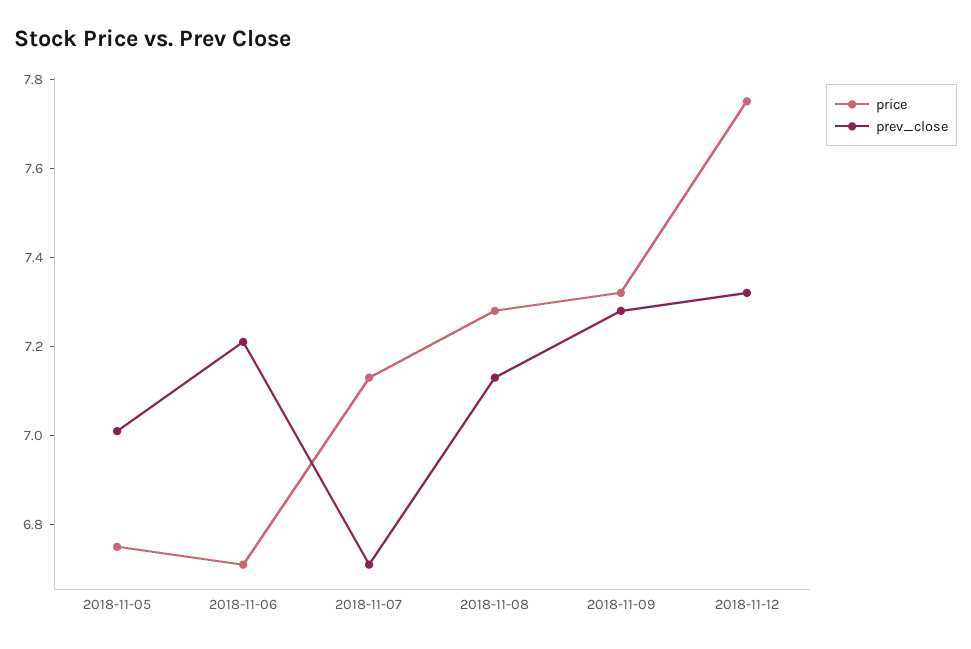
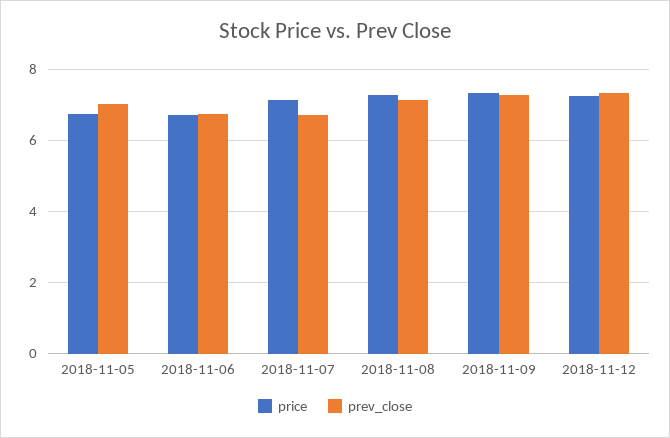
prev_close, 2018-11-06: 7.2 -> 6.8
price, 2018-11-12: 7.75 -> 7.2

